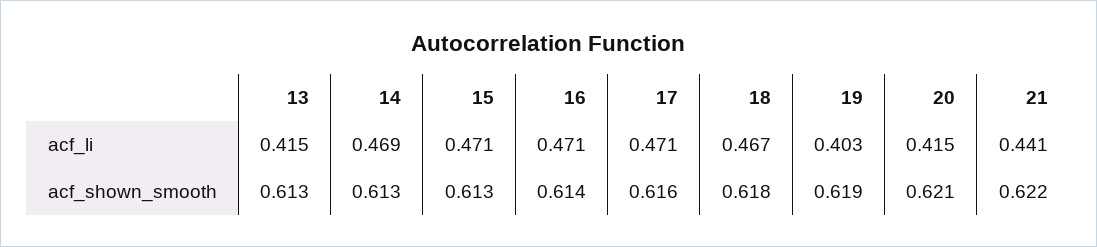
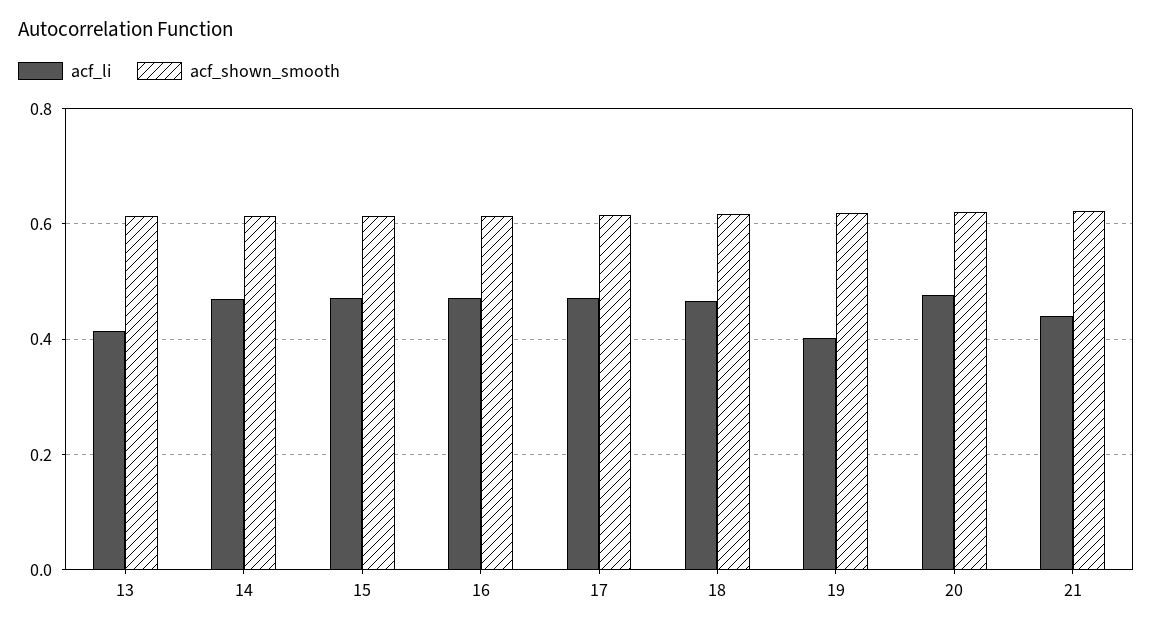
acf_li, 20: 0.415 -> 0.48

